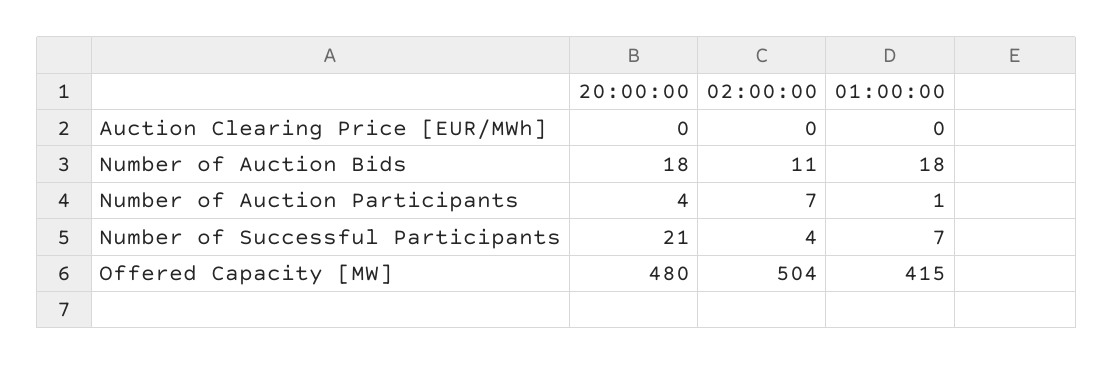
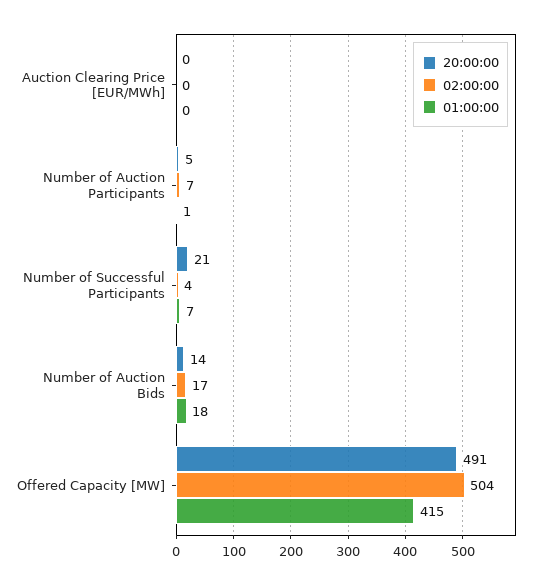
20:00:00, Number of Auction Bids: 18 -> 14
02:00:00, Number of Auction Bids: 11 -> 17
20:00:00, Number of Auction Participants: 4 -> 5
20:00:00, Offered Capacity [MW]: 480 -> 491

